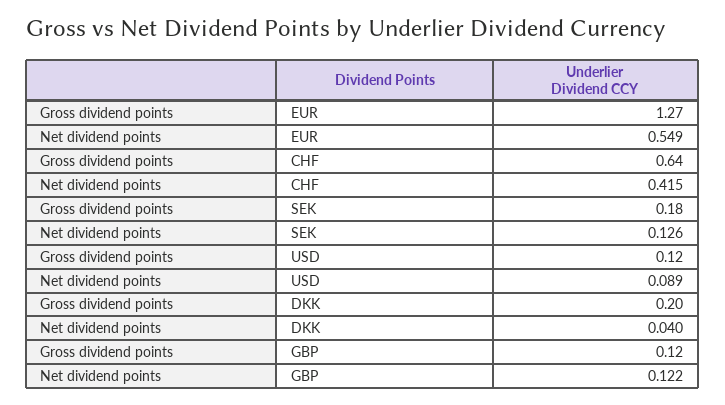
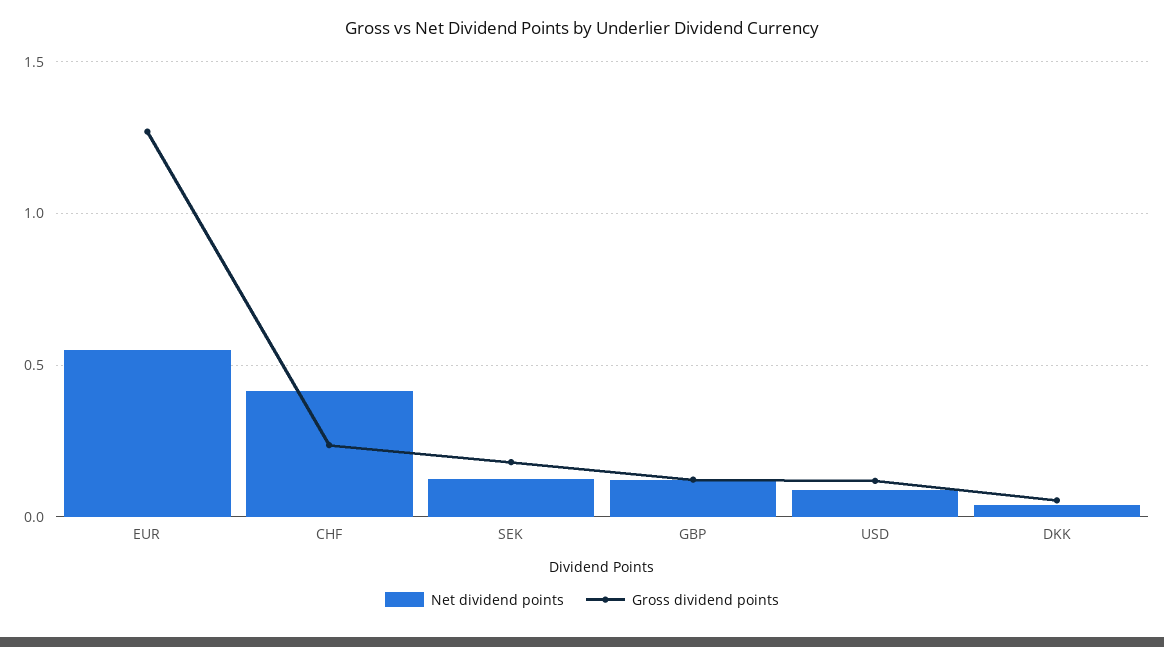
Gross dividend points, CHF: 0.64 -> 0.25
Gross dividend points, DKK: 0.2 -> 0.05

